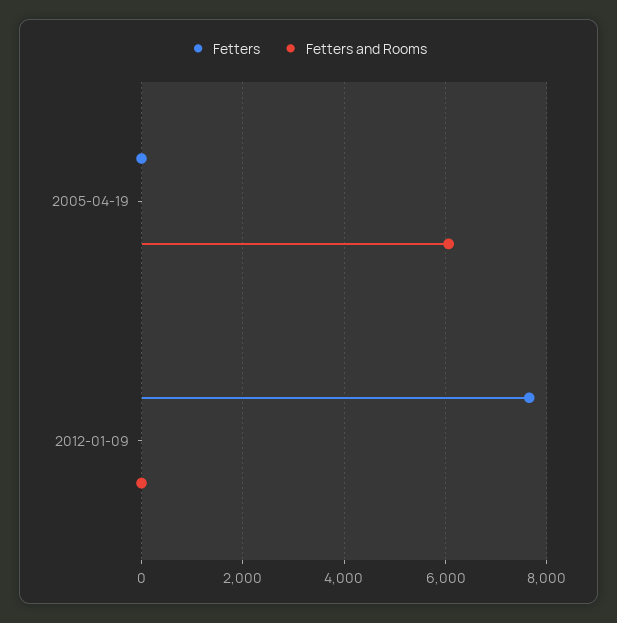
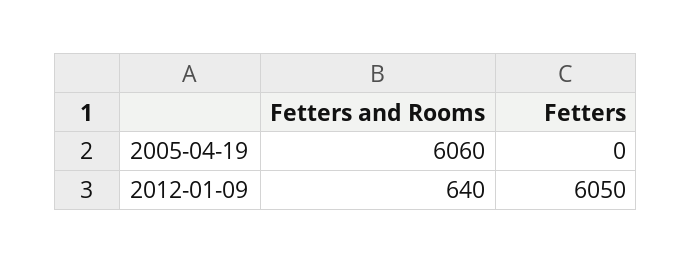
Fetters, 2012-01-09: 7600 -> 6050
Fetters and Rooms, 2012-01-09: 0 -> 640

